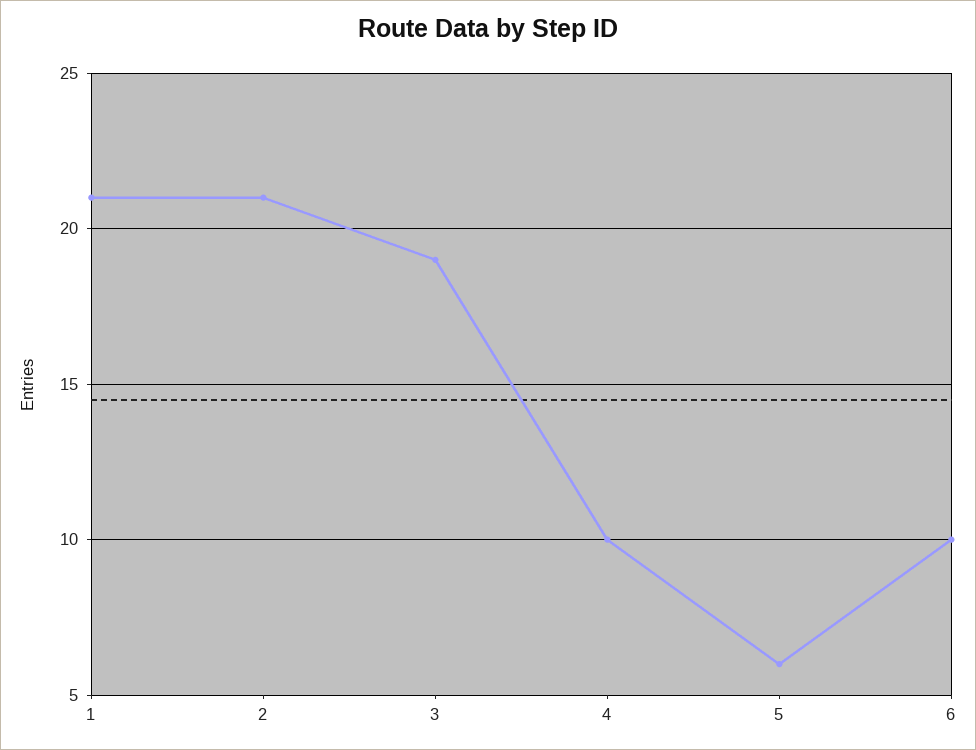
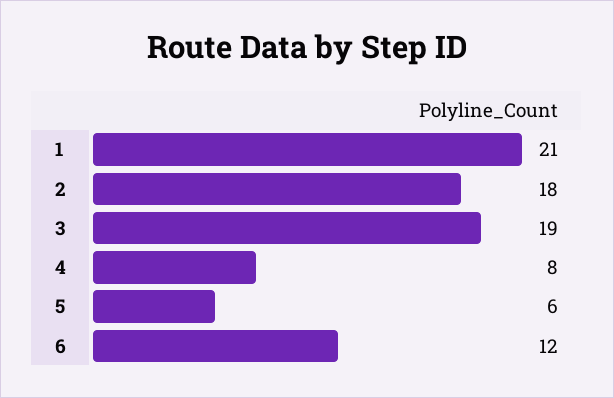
2: 21 -> 18
4: 10 -> 8
6: 10 -> 12

